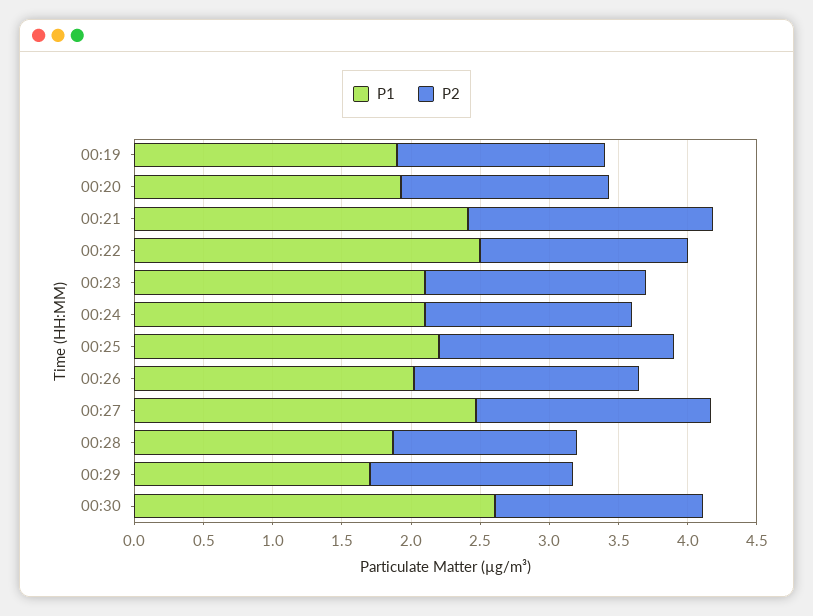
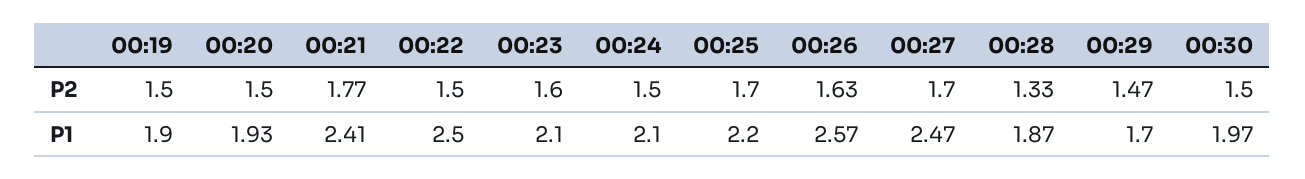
P1, 00:26: 2 -> 2.57
P1, 00:30: 2.6 -> 1.97

